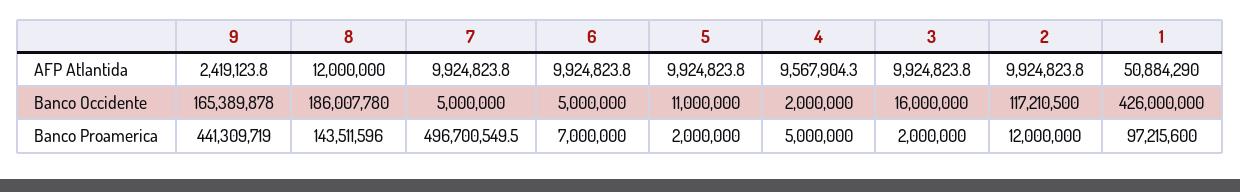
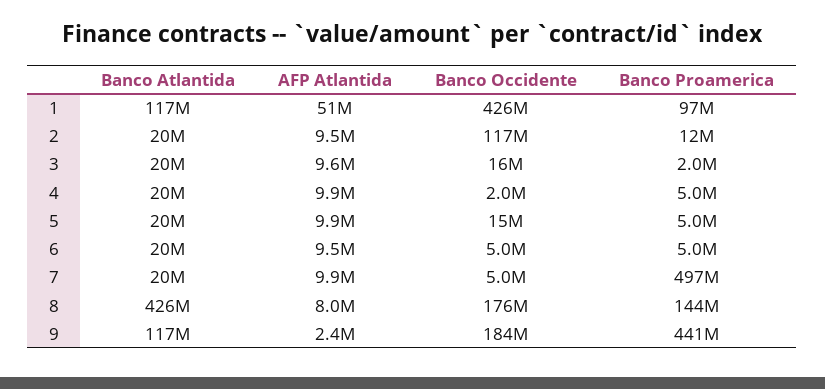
8, AFP Atlantida: 12000000 -> 8000000
6, AFP Atlantida: 9924823.8 -> 9500000
4, AFP Atlantida: 9567904.3 -> 9900000
3, AFP Atlantida: 9924823.8 -> 9600000
2, AFP Atlantida: 9924823.8 -> 9500000
9, Banco Occidente: 165389878 -> 184000000
8, Banco Occidente: 186007780 -> 176000000
5, Banco Occidente: 11000000 -> 15000000
6, Banco Proamerica: 7000000 -> 5000000
5, Banco Proamerica: 2000000 -> 5000000
1, Banco Atlantida: none -> 117000000
2, Banco Atlantida: none -> 20000000
3, Banco Atlantida: none -> 20000000
4, Banco Atlantida: none -> 20000000
5, Banco Atlantida: none -> 20000000
6, Banco Atlantida: none -> 20000000
7, Banco Atlantida: none -> 20000000
8, Banco Atlantida: none -> 426000000
9, Banco Atlantida: none -> 117000000

